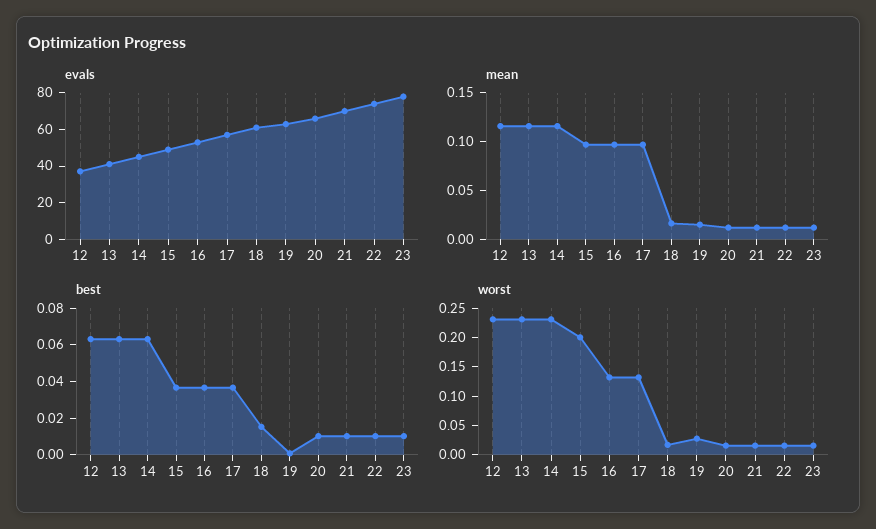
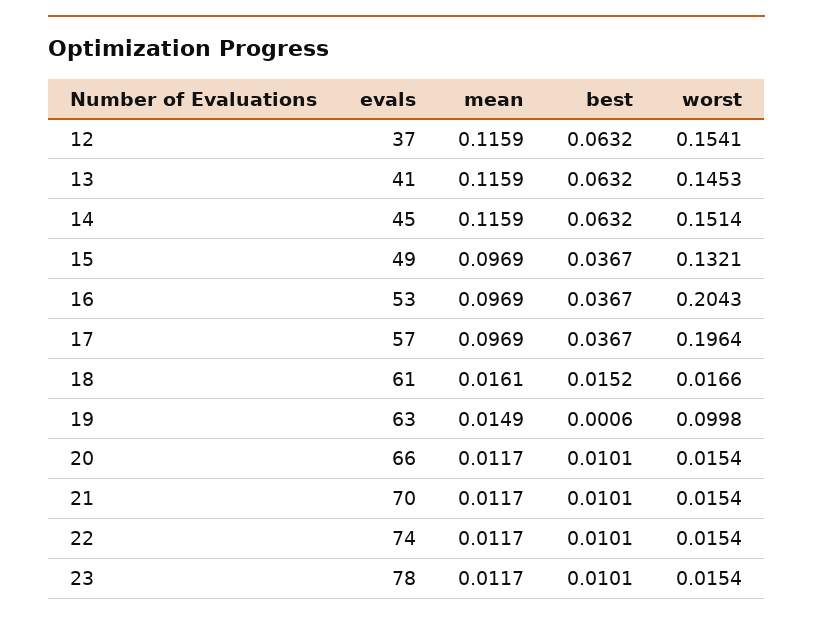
worst, 12: 0.225 -> 0.1541
worst, 13: 0.225 -> 0.1453
worst, 14: 0.225 -> 0.1514
worst, 15: 0.2 -> 0.1321
worst, 16: 0.125 -> 0.2043
worst, 17: 0.125 -> 0.1964
worst, 19: 0.025 -> 0.0998

